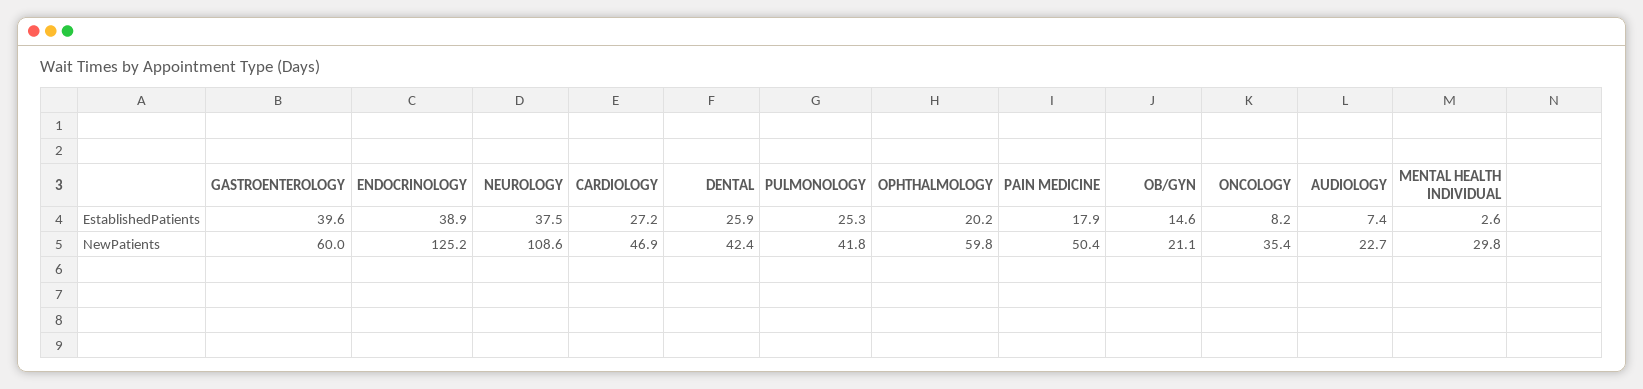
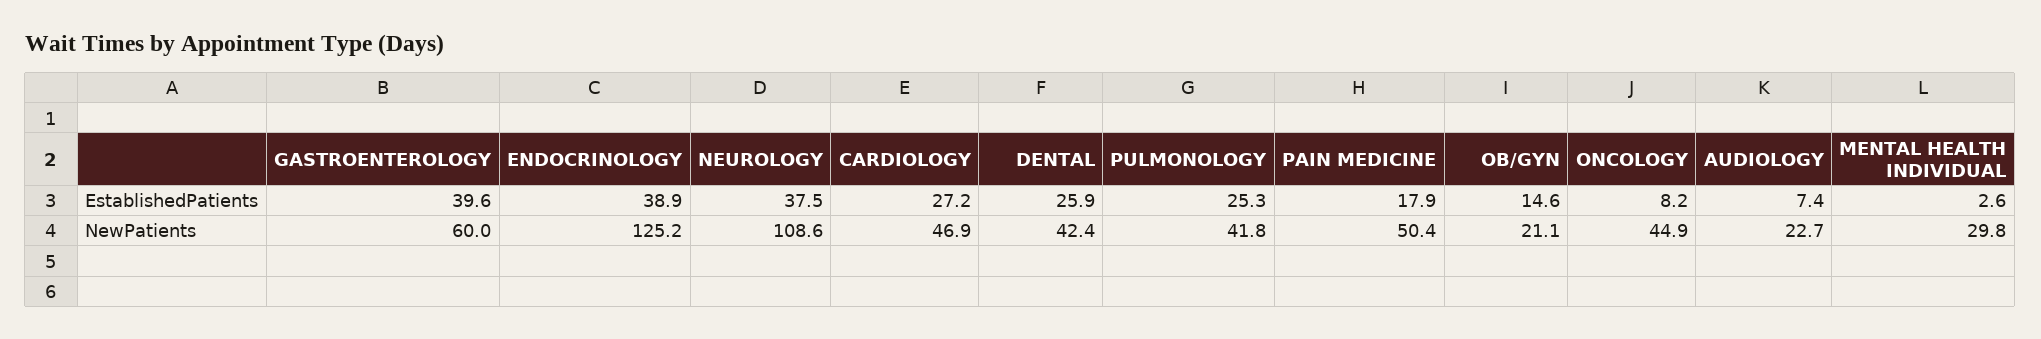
OPHTHALMOLOGY, EstablishedPatients: 20.2 -> none
OPHTHALMOLOGY, NewPatients: 59.8 -> none
ONCOLOGY, NewPatients: 35.4 -> 44.9

